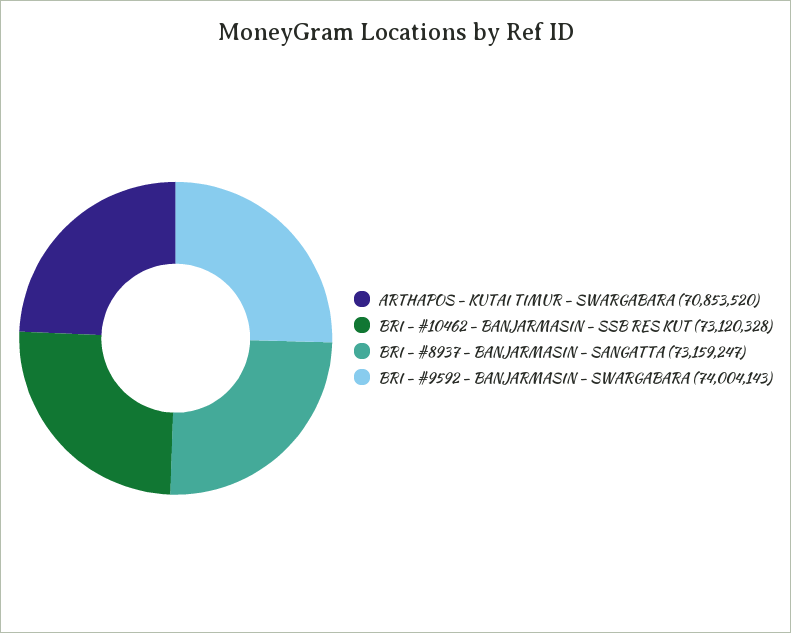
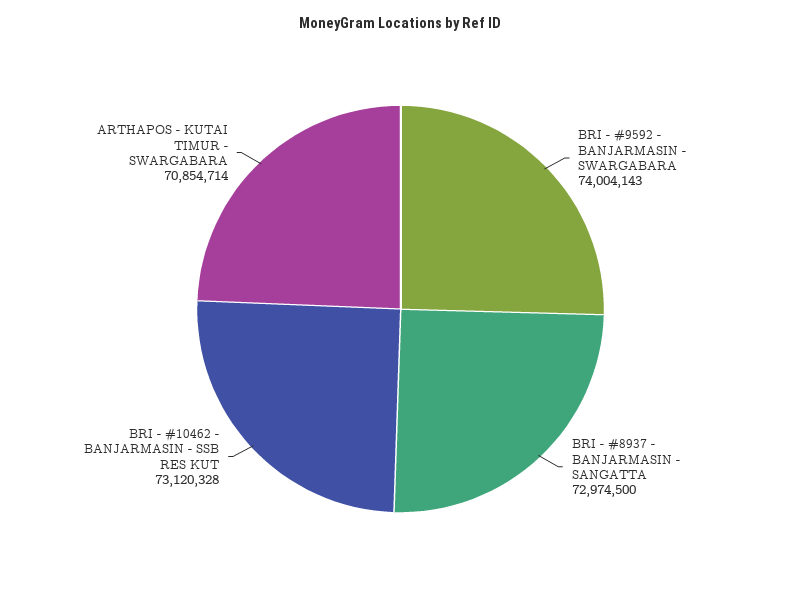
ARTHAPOS - KUTAI TIMUR - SWARGABARA: 70853520 -> 70854714
BRI - #8937 - BANJARMASIN - SANGATTA: 73159247 -> 72974500

